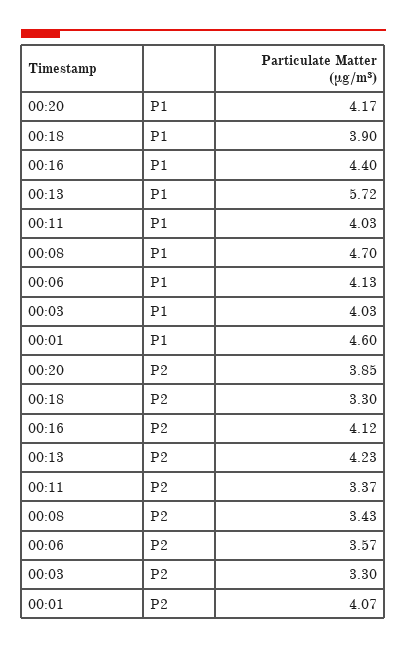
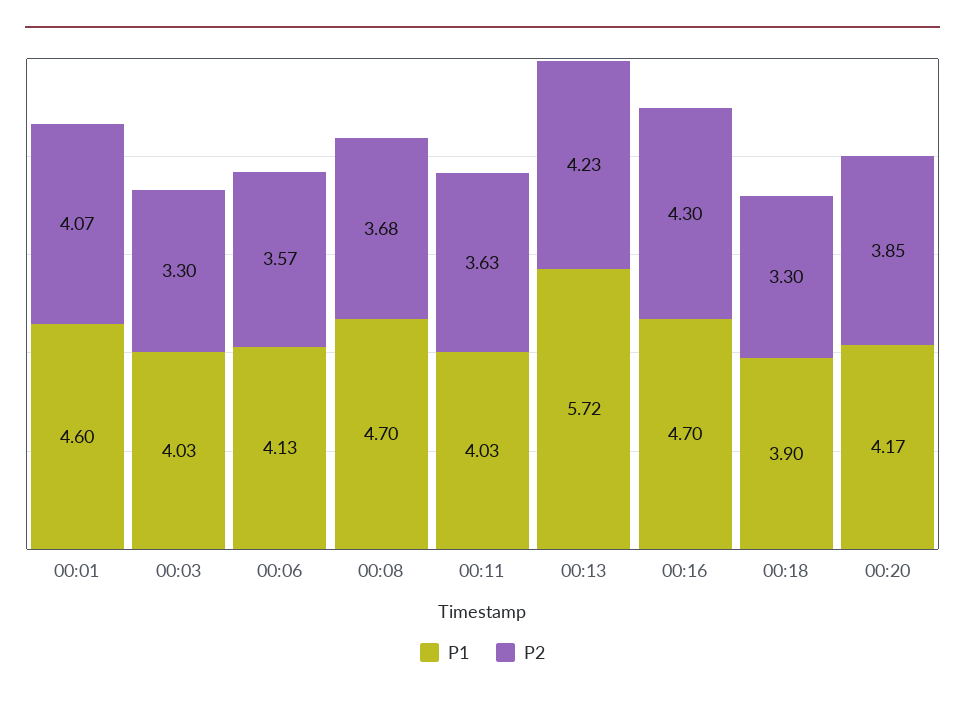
P1, 00:16: 4.4 -> 4.7
P2, 00:16: 4.12 -> 4.3
P2, 00:11: 3.37 -> 3.63
P2, 00:08: 3.43 -> 3.68

